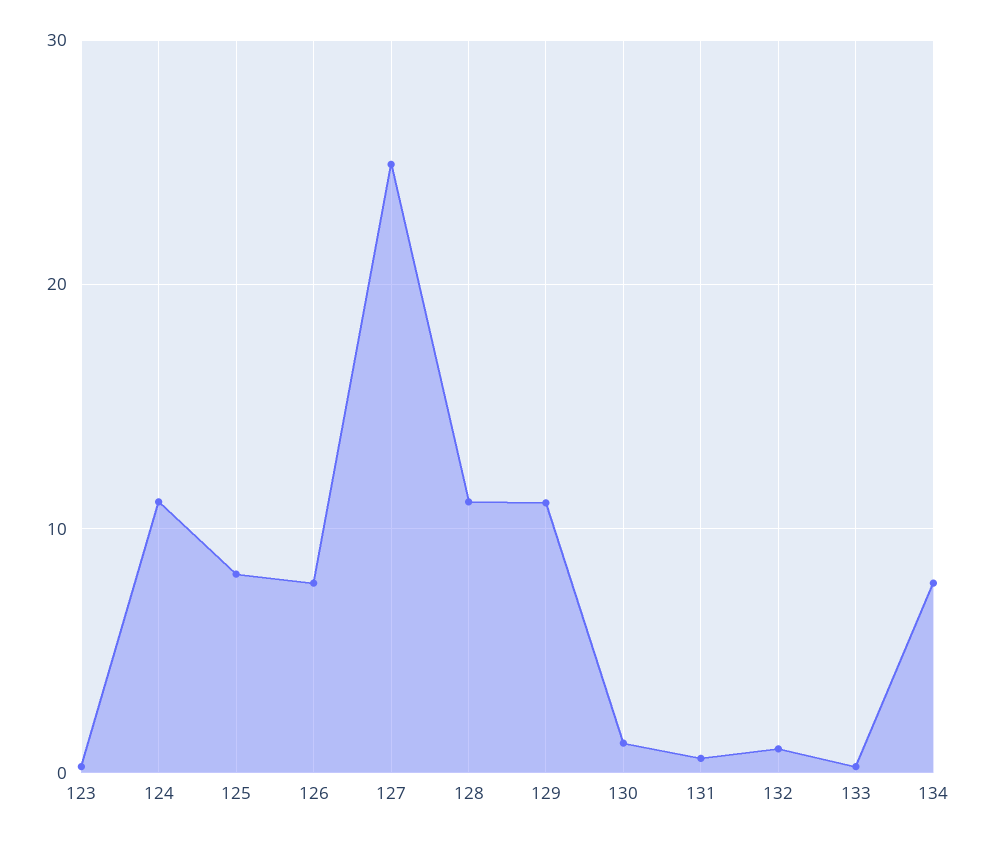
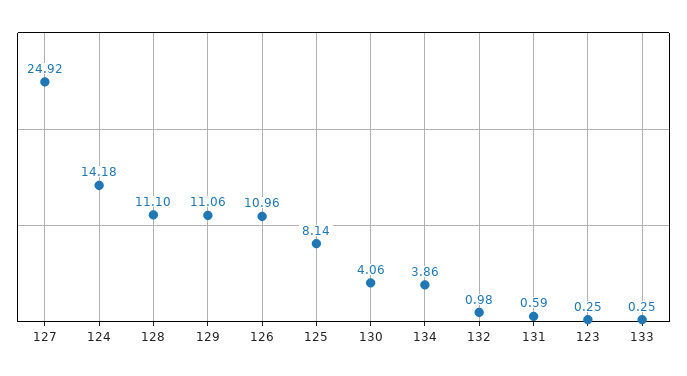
124: 11 -> 14.18
126: 8 -> 10.96
130: 1 -> 4.06
134: 8 -> 3.86

